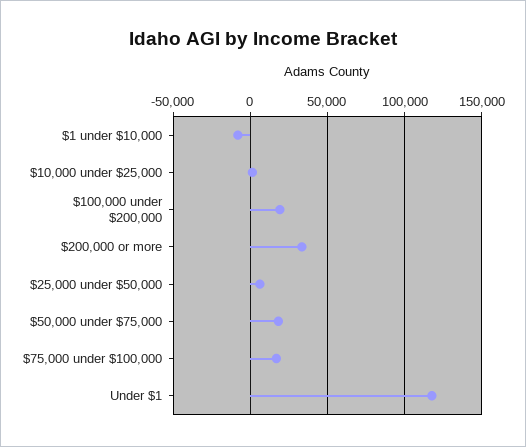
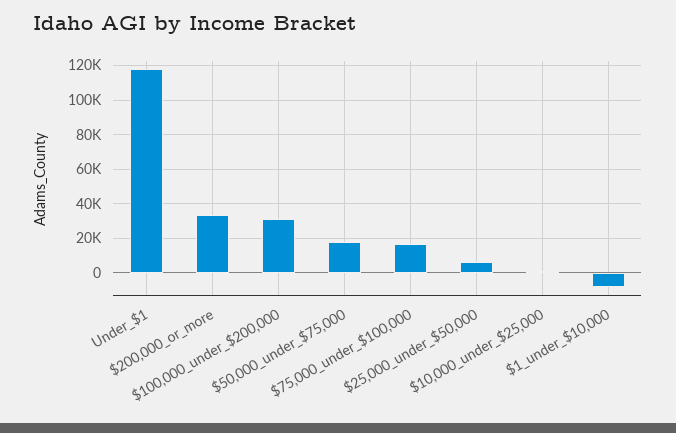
$100,000 under $200,000: 20000 -> 30000

